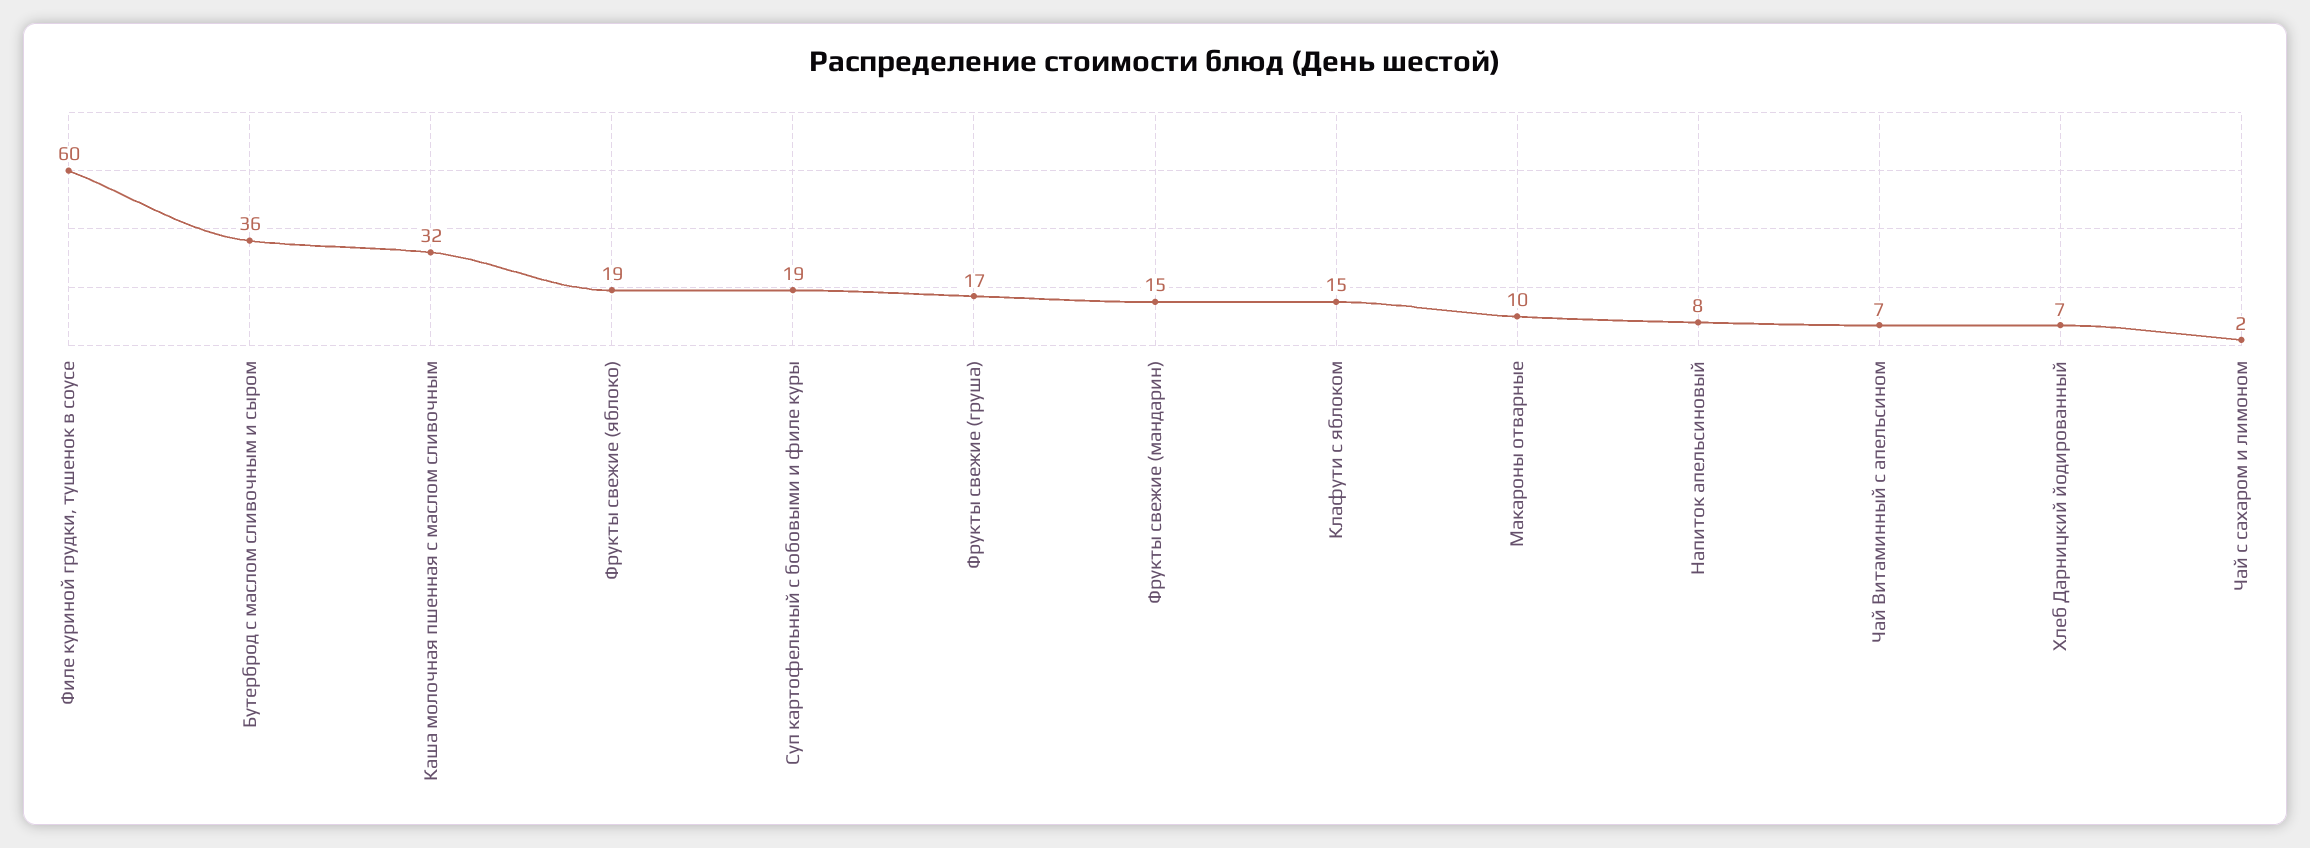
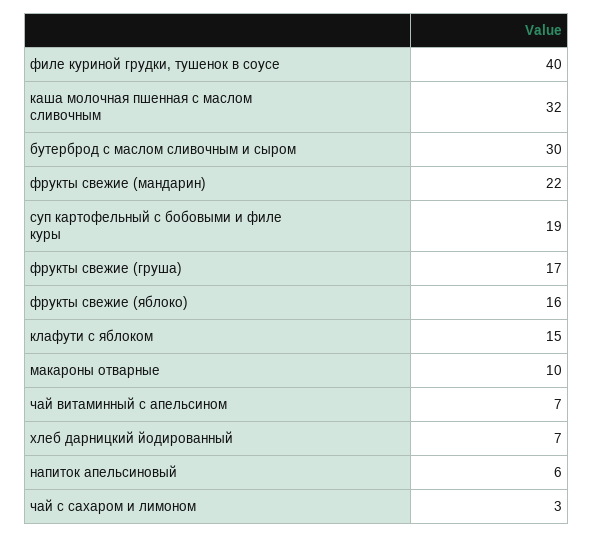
Филе куриной грудки, тушенок в соусе: 60 -> 40
Бутерброд с маслом сливочным и сыром: 36 -> 30
Фрукты свежие (яблоко): 19 -> 16
Фрукты свежие (мандарин): 15 -> 22
Напиток апельсиновый: 8 -> 6
Чай с сахаром и лимоном: 2 -> 3

